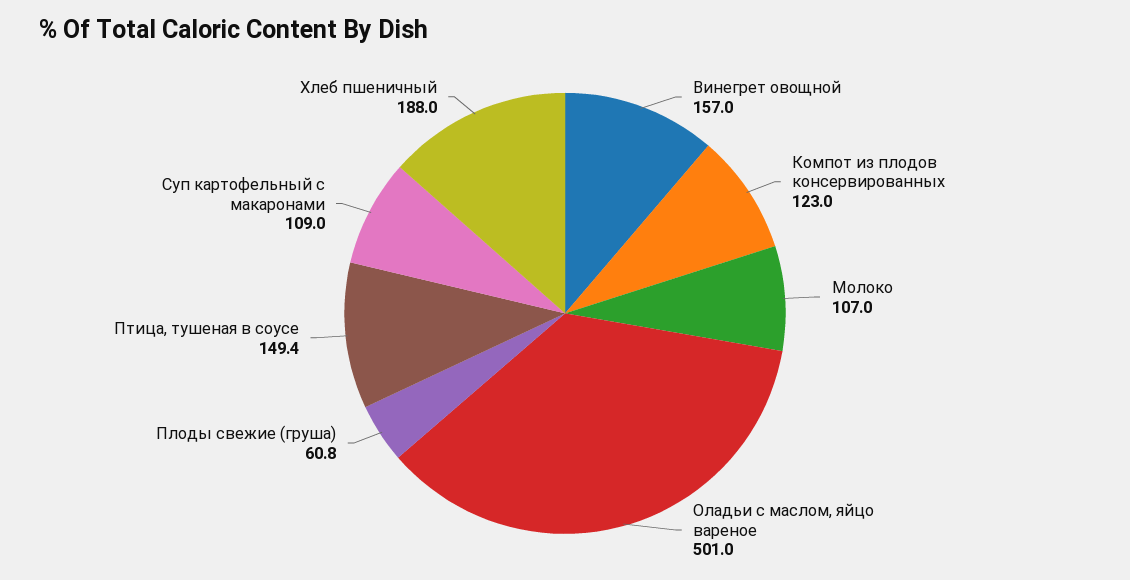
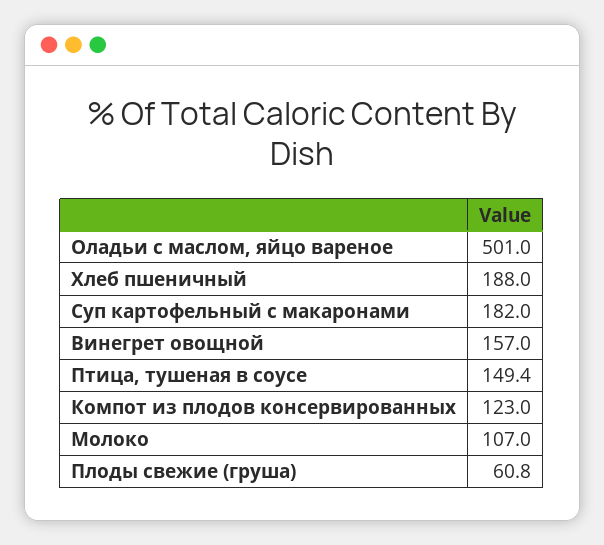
Суп картофельный с макаронами: 109 -> 182

